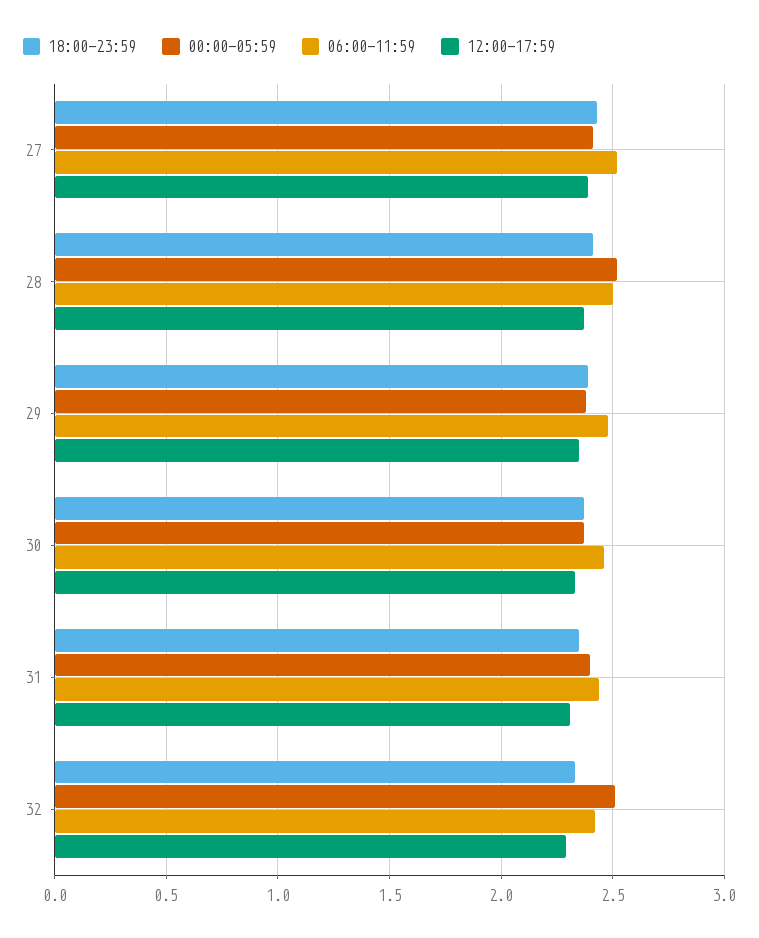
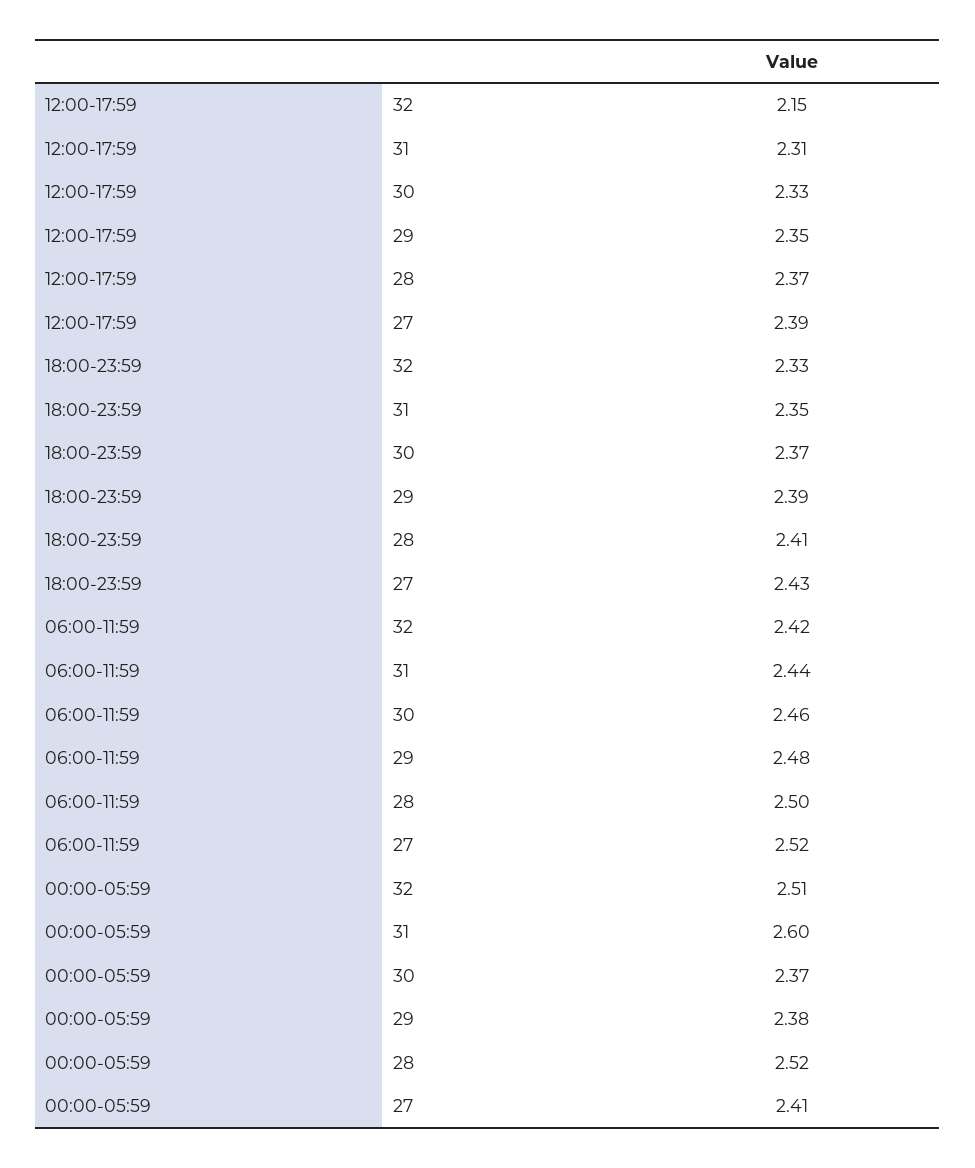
00:00-05:59, 31: 2.4 -> 2.6
12:00-17:59, 32: 2.3 -> 2.15

